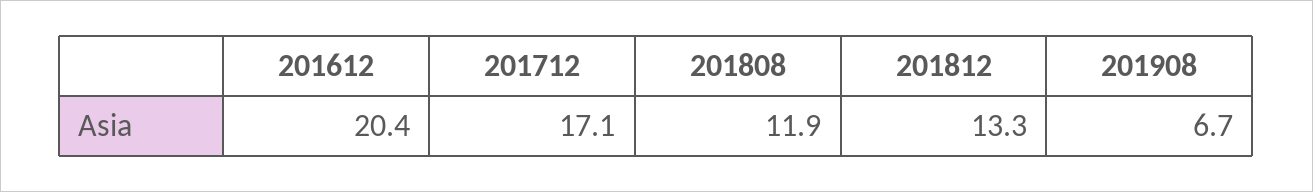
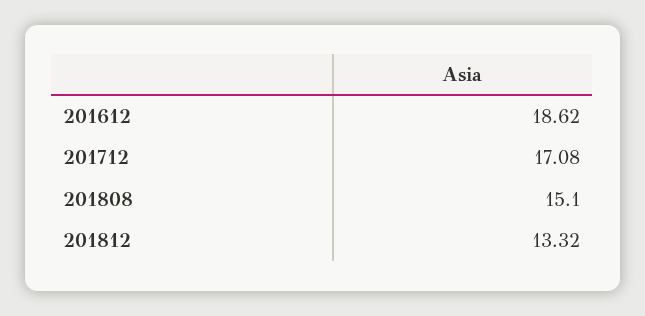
201612: 20.4 -> 18.62
201808: 11.9 -> 15.1
201908: 6.7 -> none

